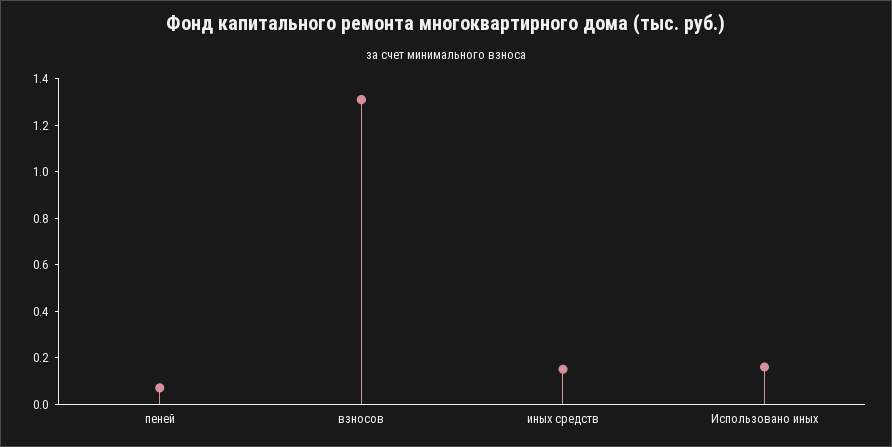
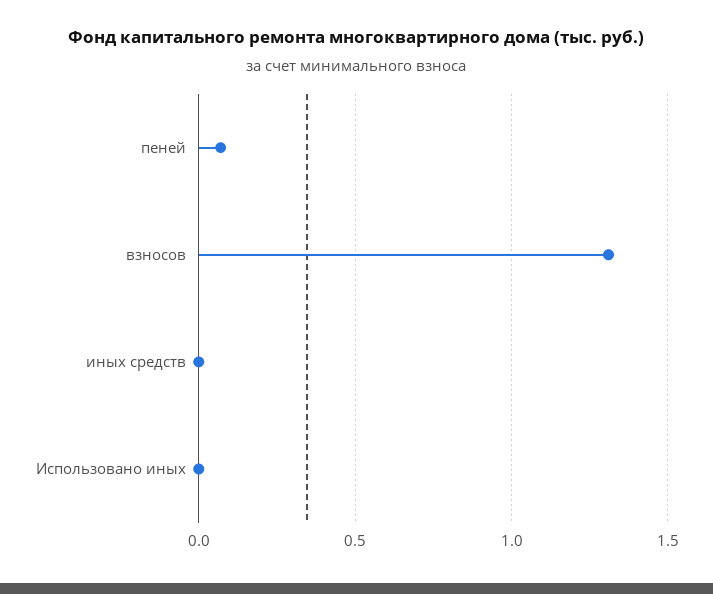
иных средств: 0.15 -> 0
Использовано иных: 0.15 -> 0

